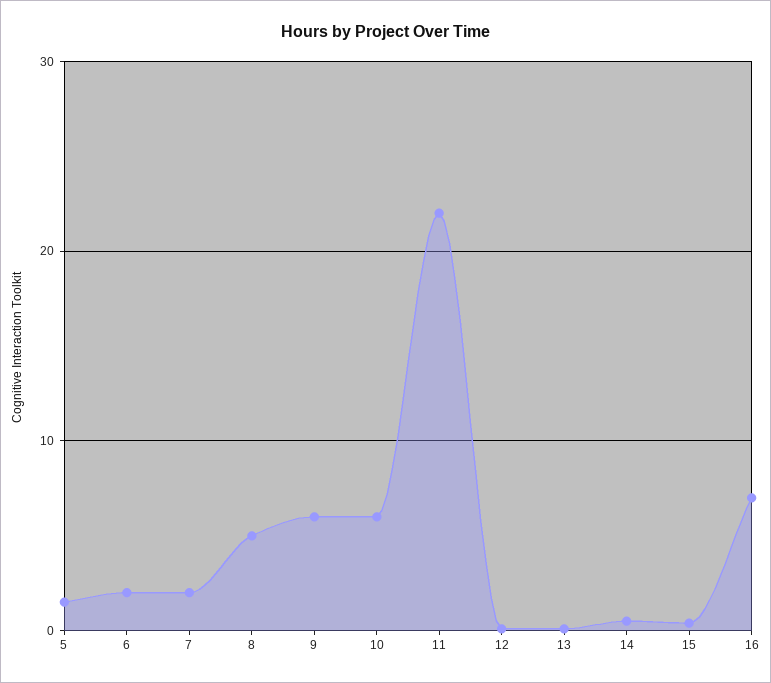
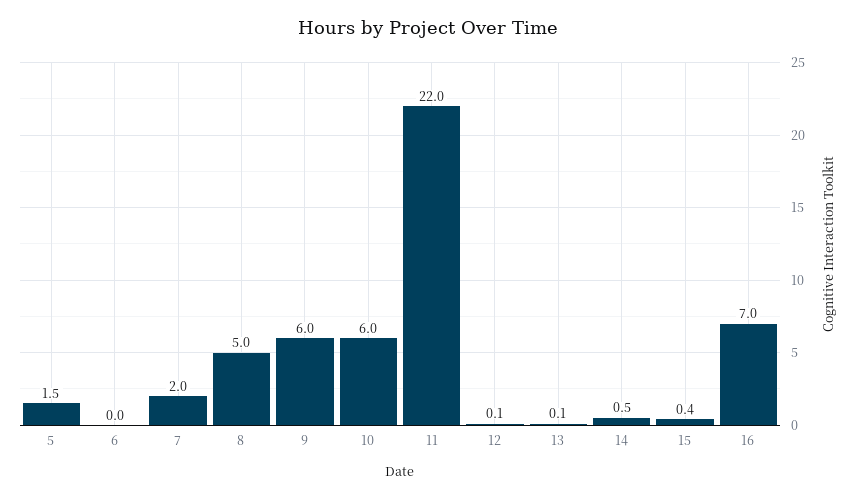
6: 2 -> 0

